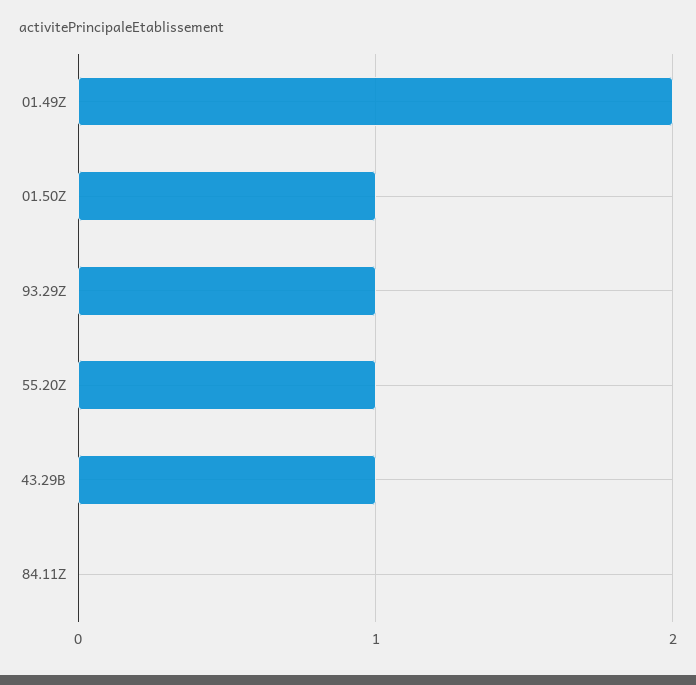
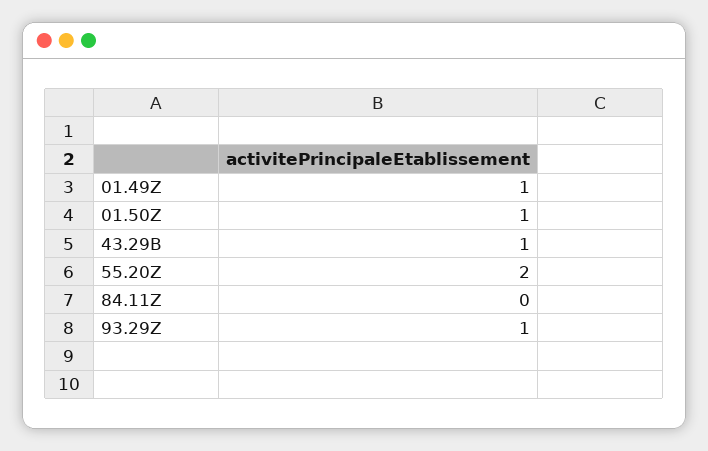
01.49Z: 2 -> 1
55.20Z: 1 -> 2

